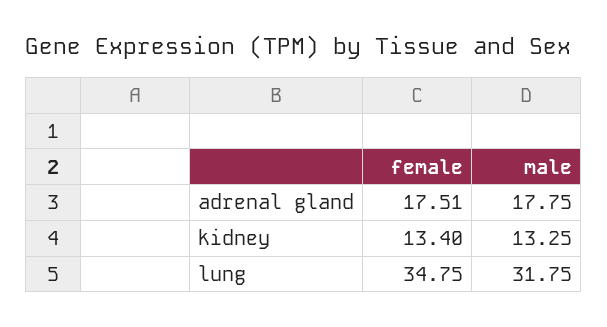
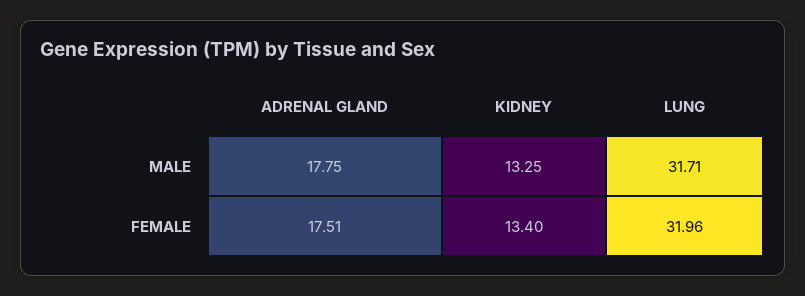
female, lung: 34.75 -> 31.96
male, lung: 31.75 -> 31.71

